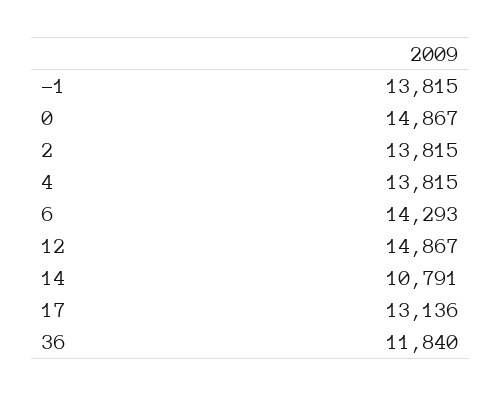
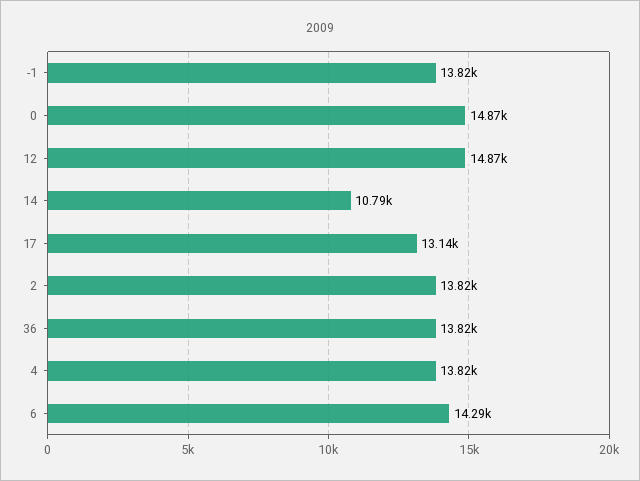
36: 11840 -> 13820

